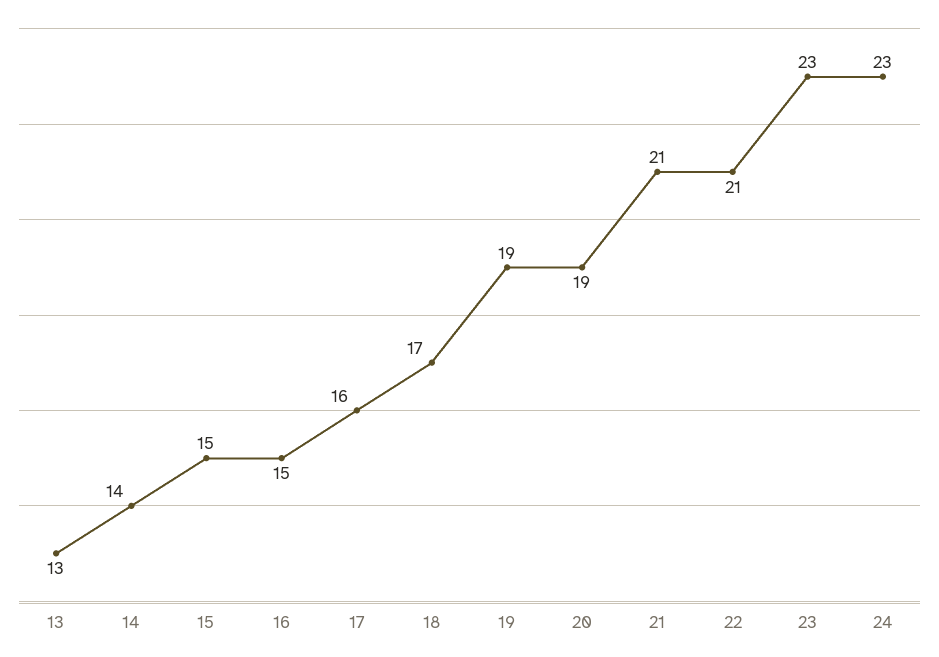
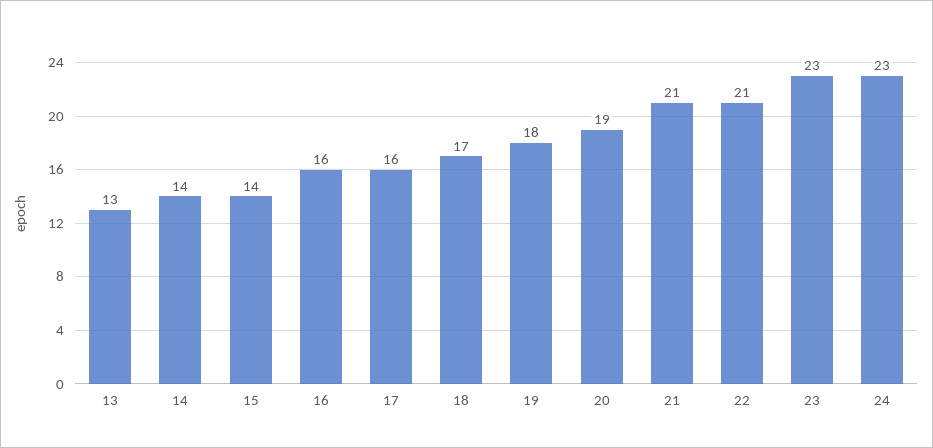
15: 15 -> 14
16: 15 -> 16
19: 19 -> 18

